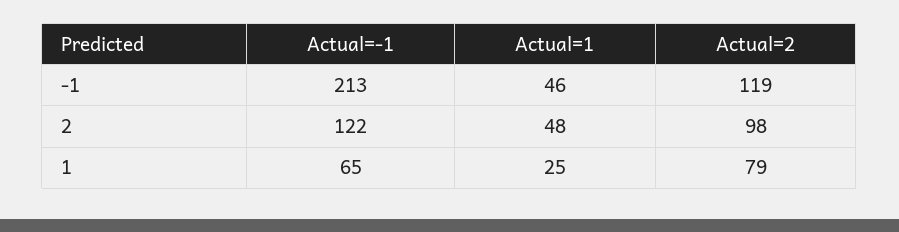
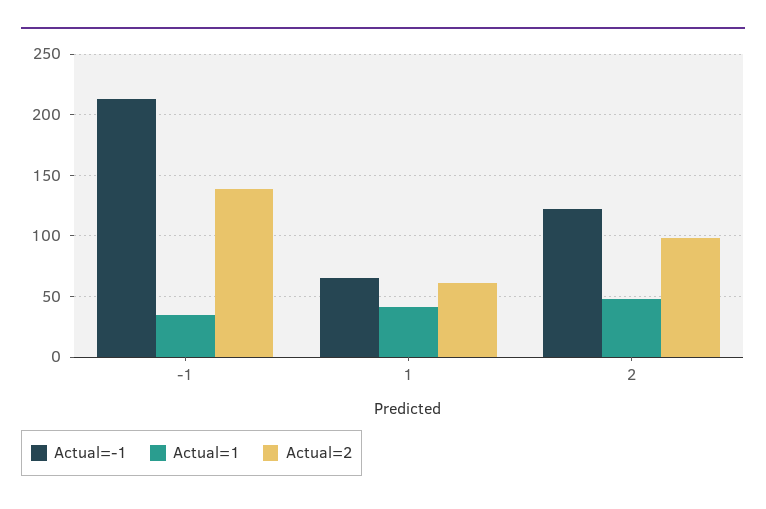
Actual=1, -1: 46 -> 35
Actual=2, -1: 119 -> 140
Actual=1, 1: 25 -> 40
Actual=2, 1: 79 -> 60

